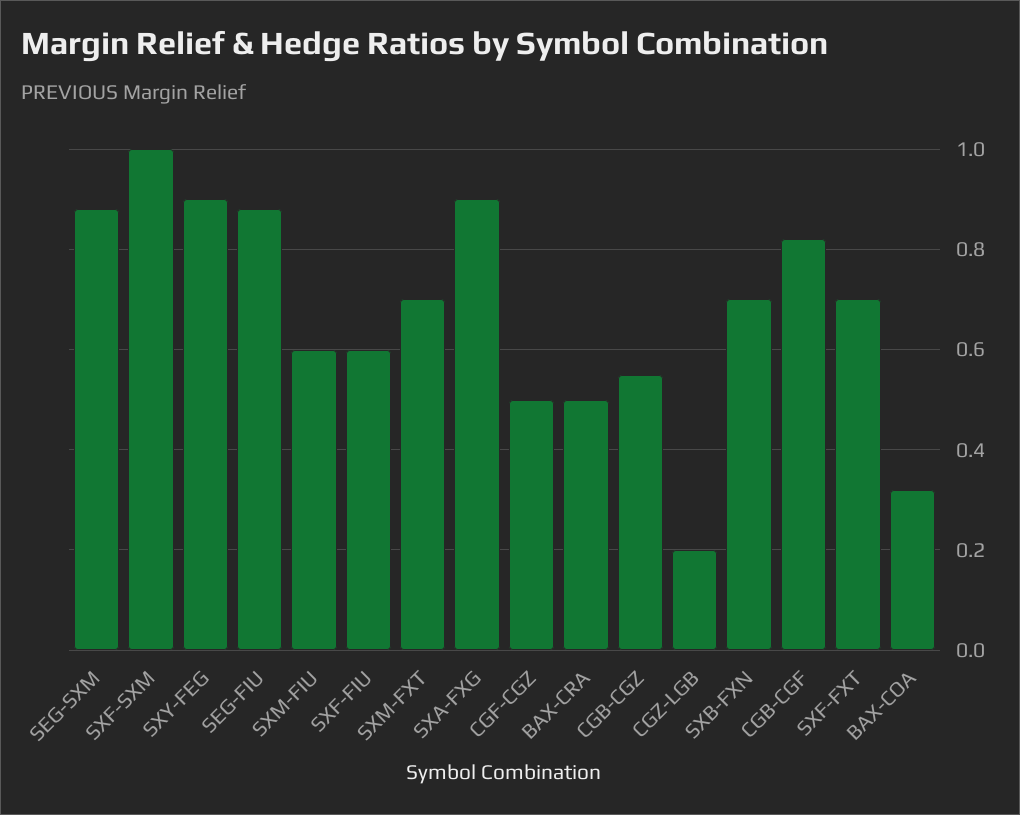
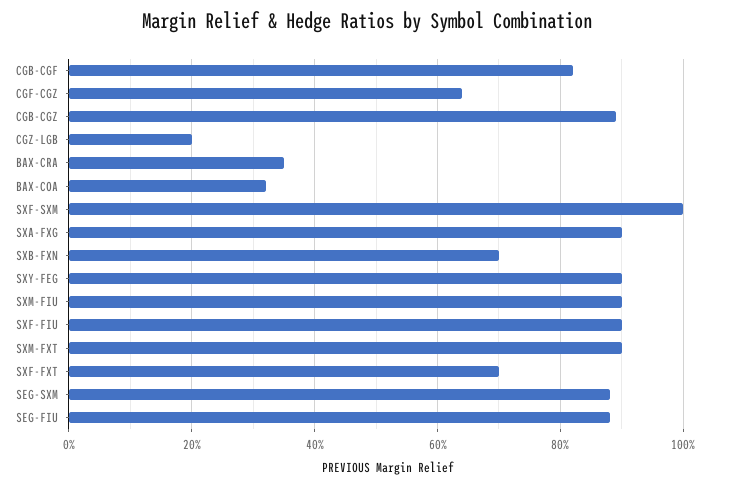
SXM-FIU: 0.6 -> 0.9
SXF-FIU: 0.6 -> 0.9
SXM-FXT: 0.7 -> 0.9
CGF-CGZ: 0.5 -> 0.65
BAX-CRA: 0.5 -> 0.35
CGB-CGZ: 0.55 -> 0.9

